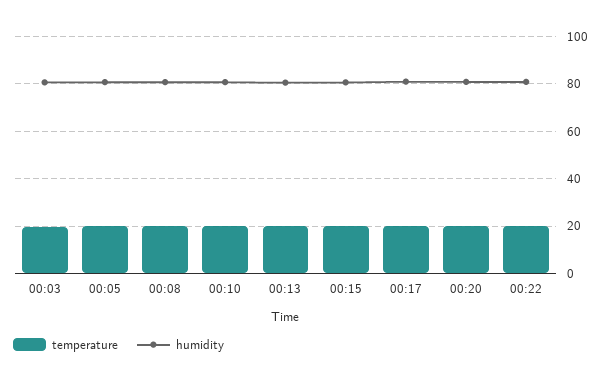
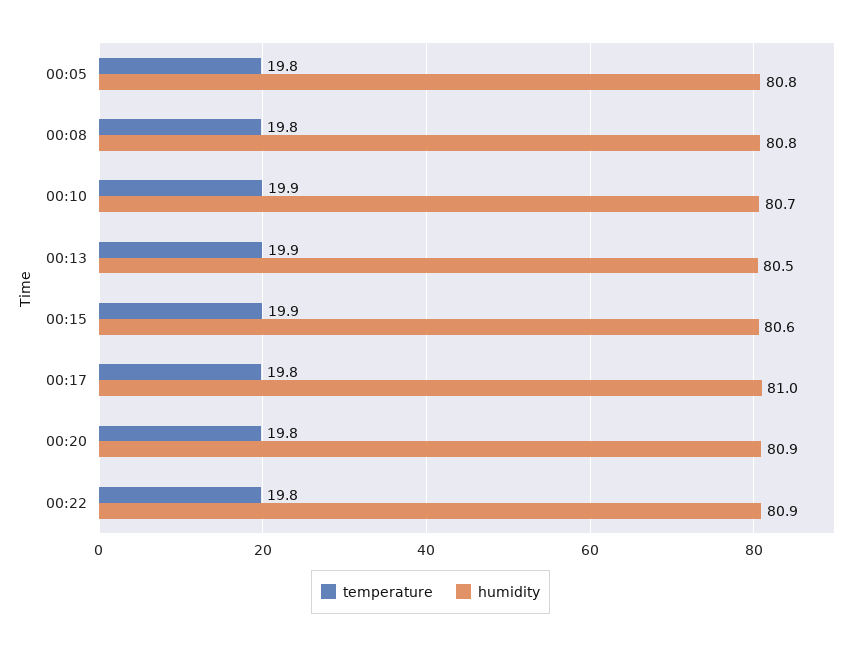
temperature, 00:03: 20 -> none
humidity, 00:03: 80 -> none

